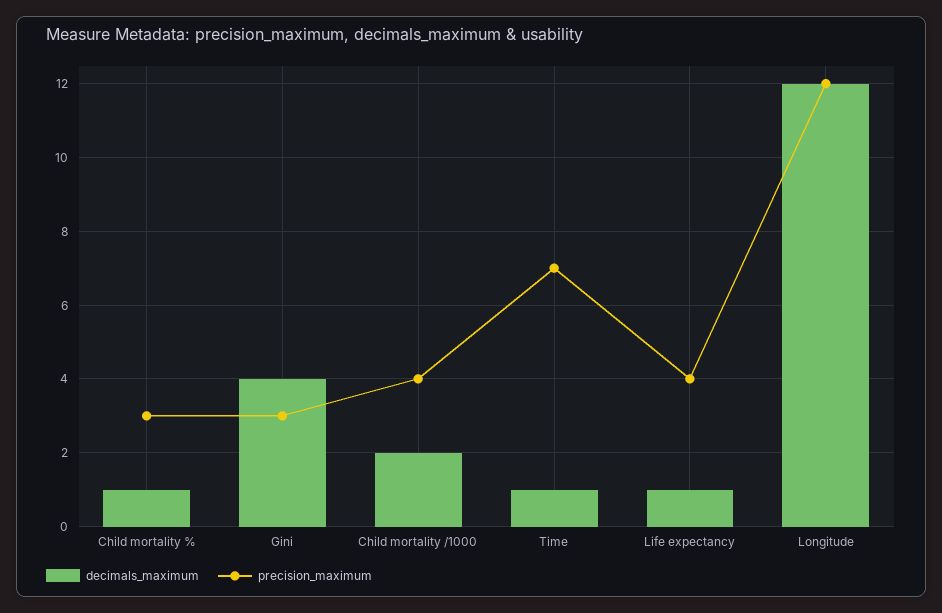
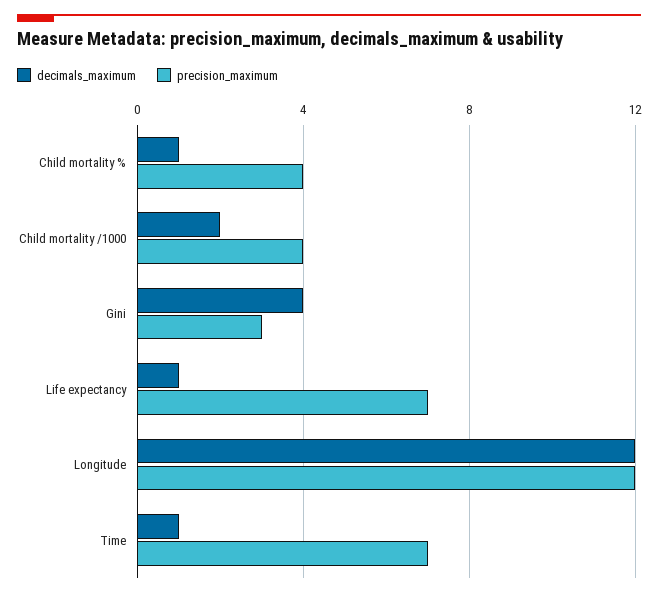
precision_maximum, Child mortality %: 3 -> 4
precision_maximum, Life expectancy: 4 -> 7

